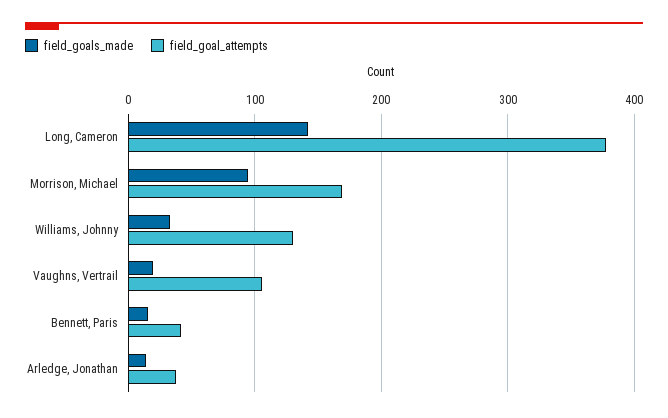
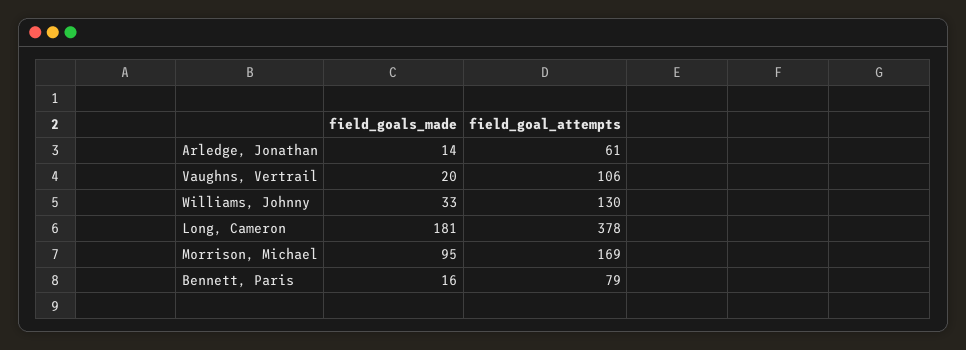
field_goals_made, Long, Cameron: 140 -> 181
field_goal_attempts, Bennett, Paris: 40 -> 79
field_goal_attempts, Arledge, Jonathan: 40 -> 61

